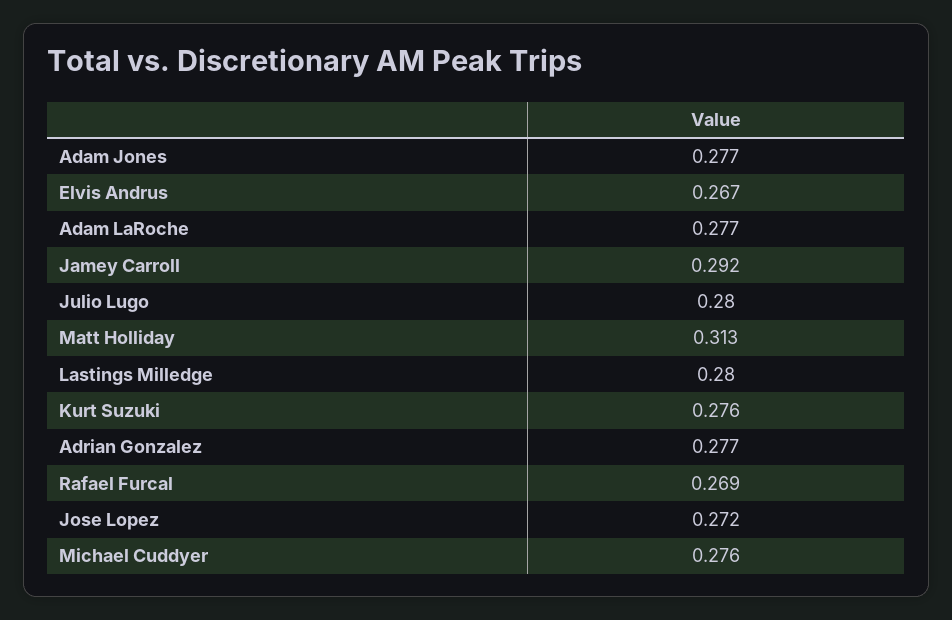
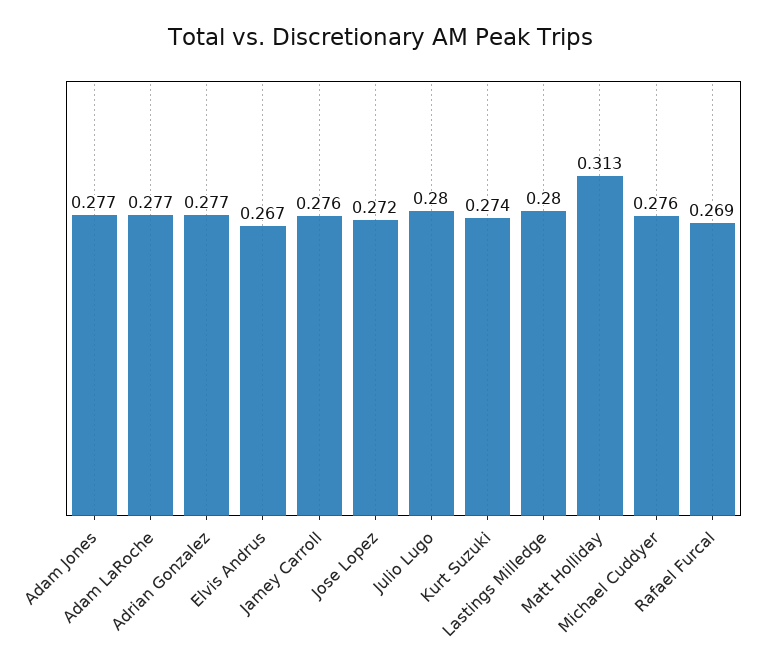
Jamey Carroll: 0.292 -> 0.276
Kurt Suzuki: 0.276 -> 0.274

